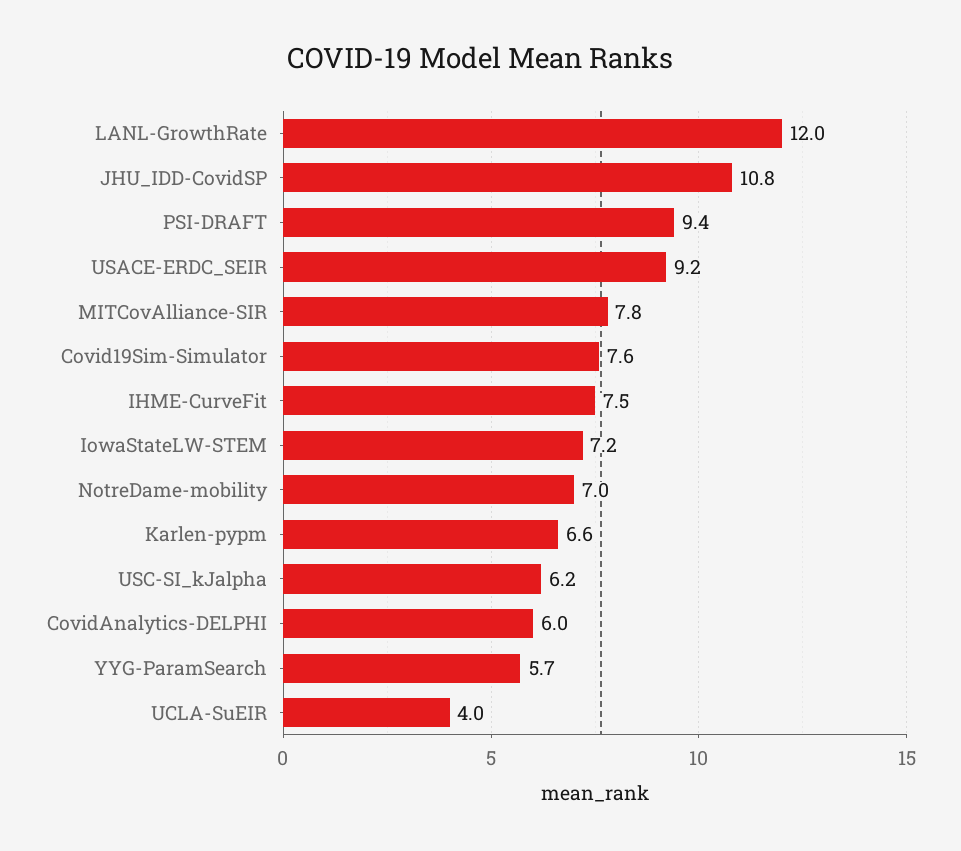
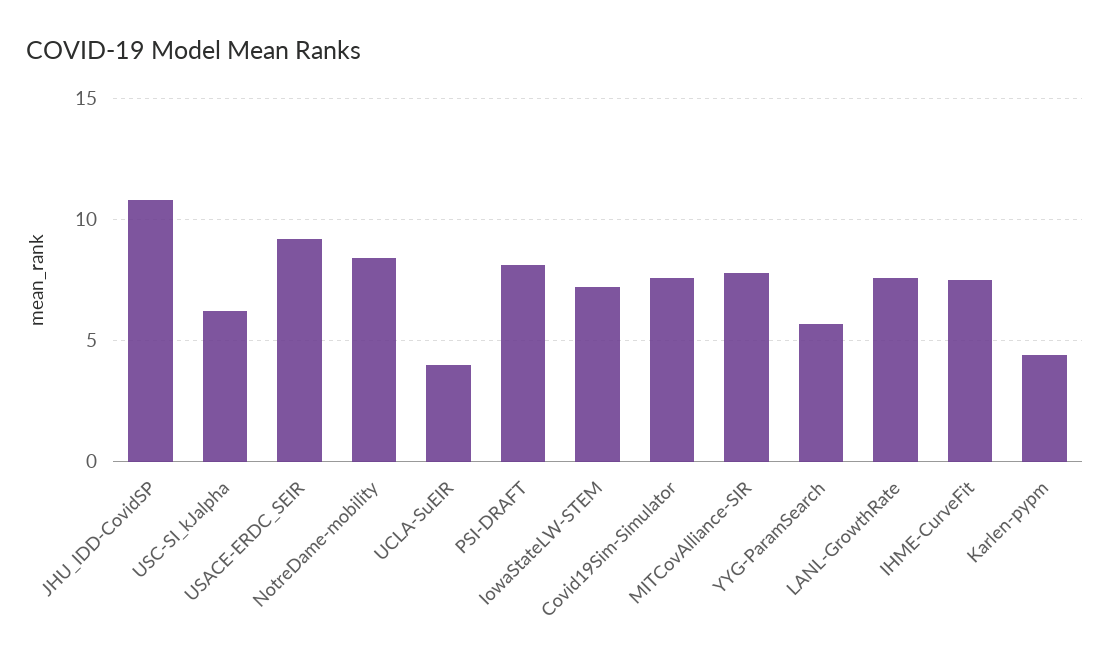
LANL-GrowthRate: 12 -> 7.5
PSI-DRAFT: 9.4 -> 8
NotreDame-mobility: 7 -> 8.5
Karlen-pypm: 6.6 -> 4.5
CovidAnalytics-DELPHI: 6 -> none

